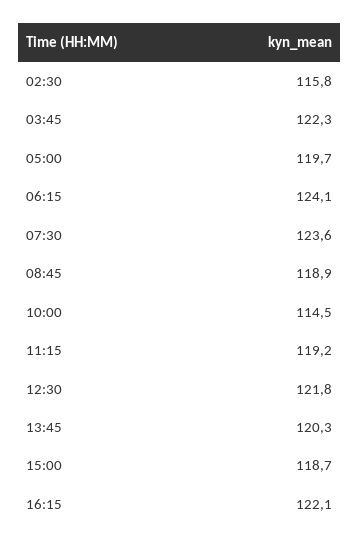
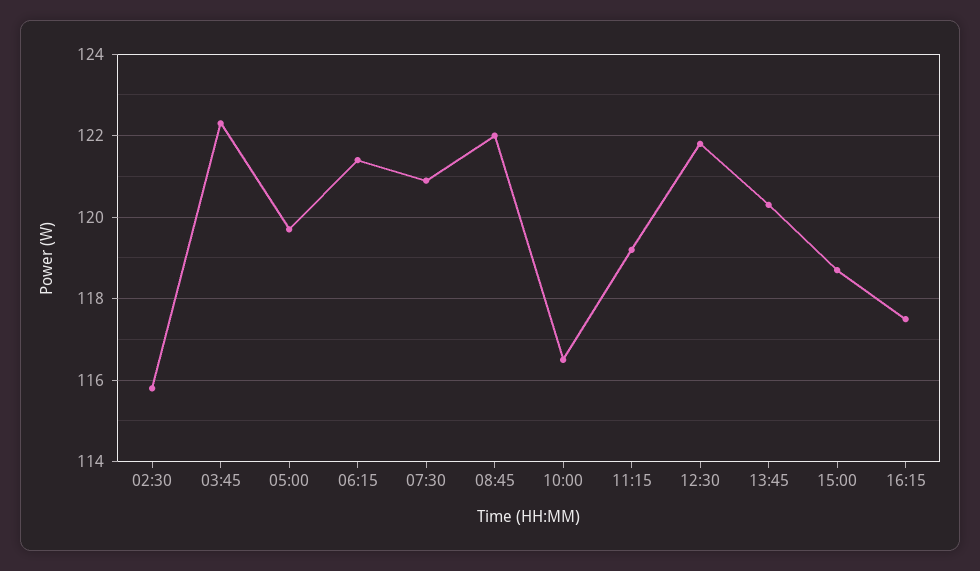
06:15: 124.1 -> 121.5
07:30: 123.6 -> 121
08:45: 118.9 -> 122
10:00: 114.5 -> 116.5
16:15: 122.1 -> 117.5

